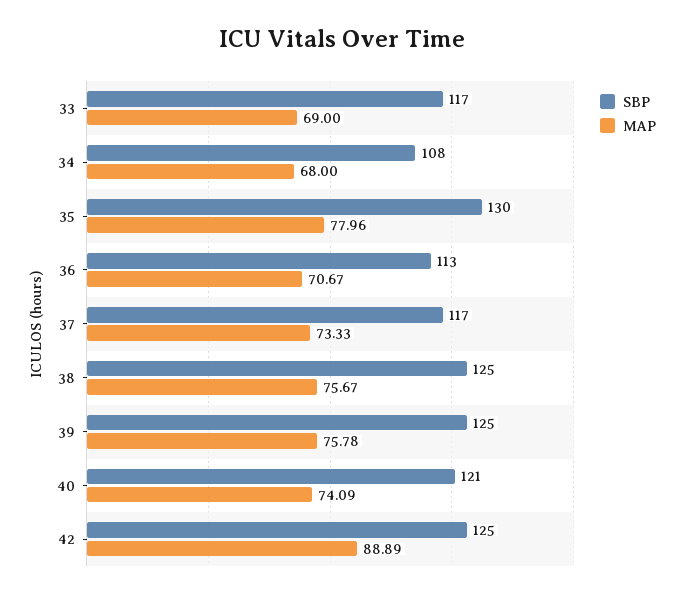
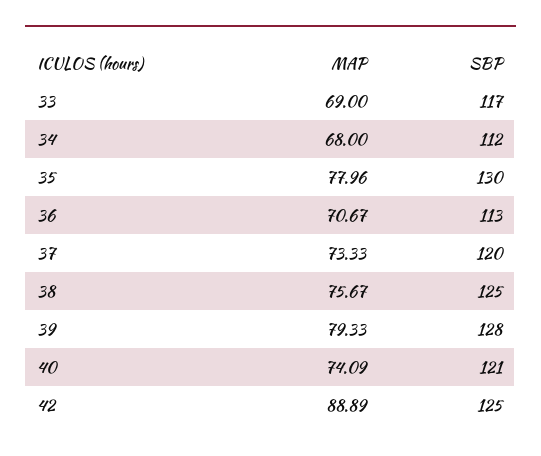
SBP, 34: 108 -> 112
SBP, 37: 117 -> 120
SBP, 39: 125 -> 128
MAP, 39: 75.78 -> 79.33

